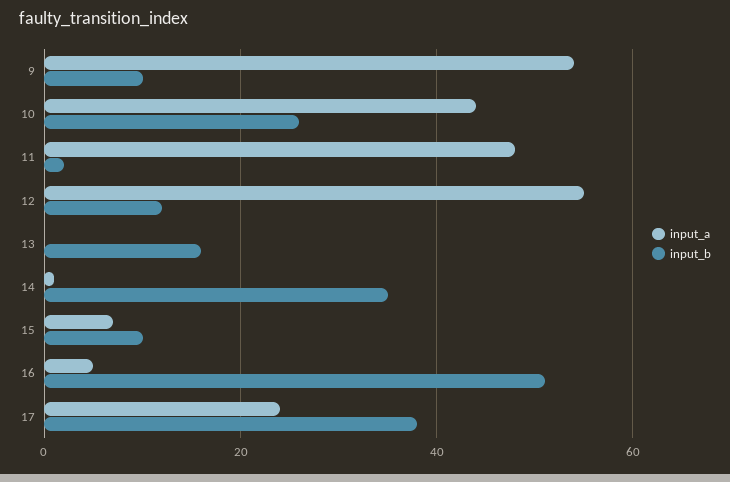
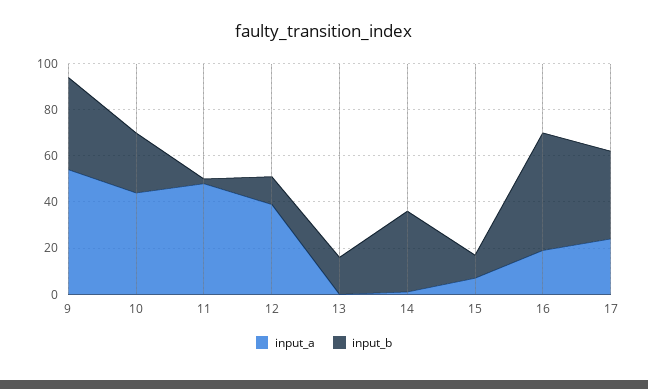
input_b, 9: 10 -> 40
input_a, 12: 55 -> 40
input_a, 16: 5 -> 20

